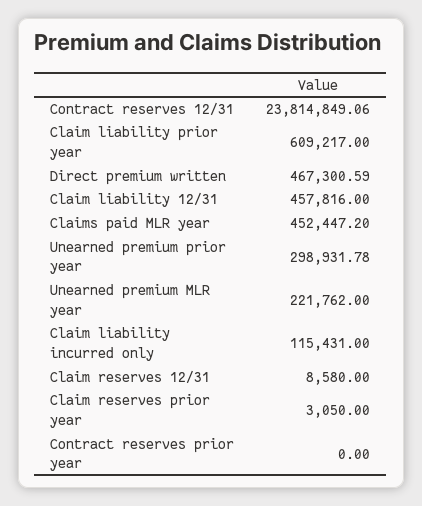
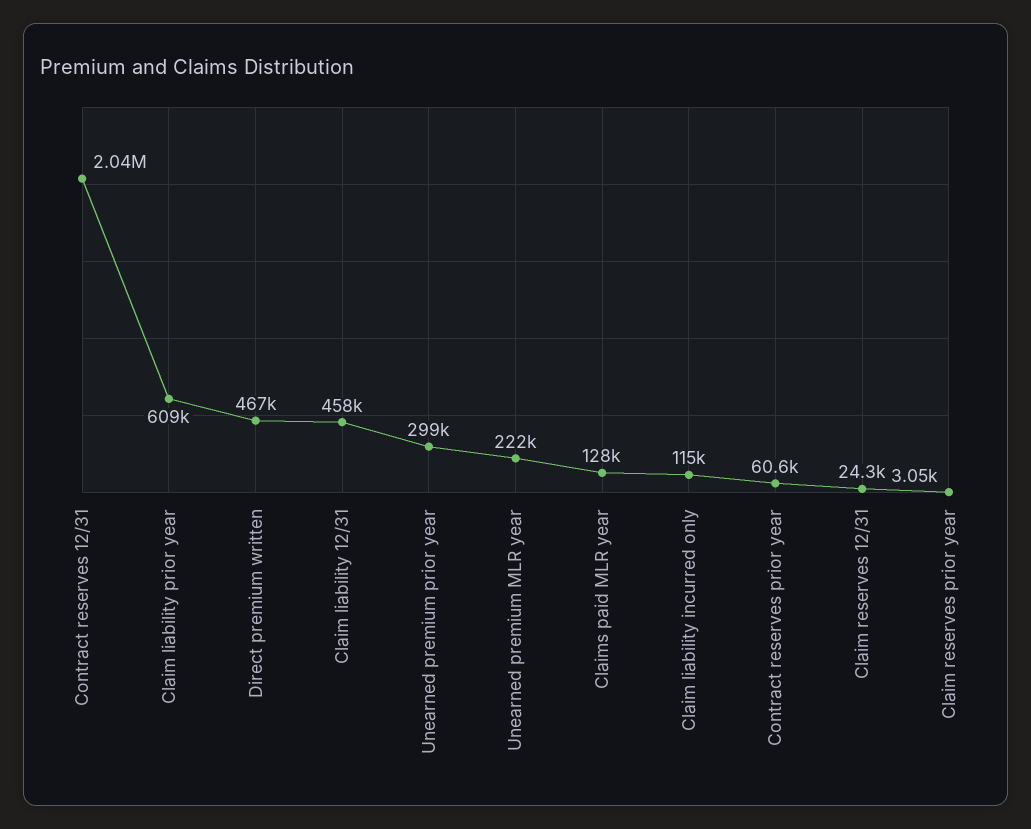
Contract reserves 12/31: 23814849.06 -> 2040000
Claims paid MLR year: 452447.2 -> 128000
Claim reserves 12/31: 8580 -> 24300
Contract reserves prior year: 0 -> 60600

